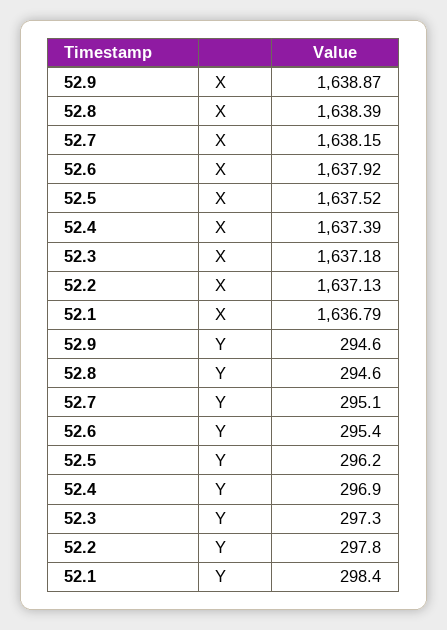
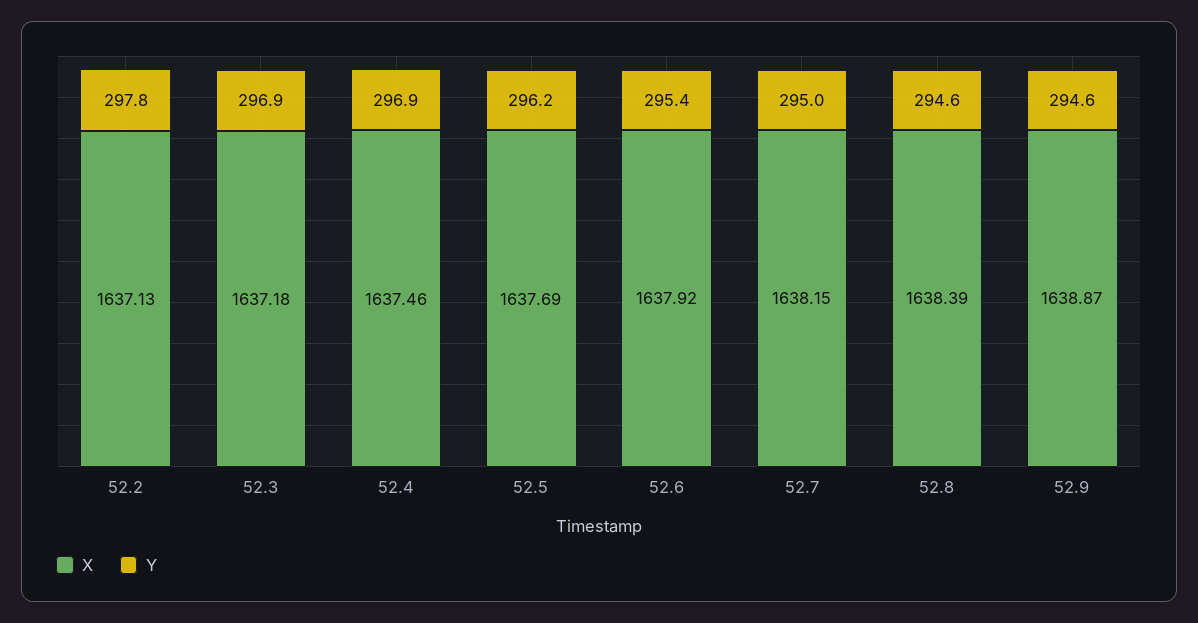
X, 52.5: 1637.52 -> 1637.69
X, 52.4: 1637.39 -> 1637.46
X, 52.1: 1636.79 -> none
Y, 52.7: 295.1 -> 295
Y, 52.3: 297.3 -> 296.9
Y, 52.1: 298.4 -> none

